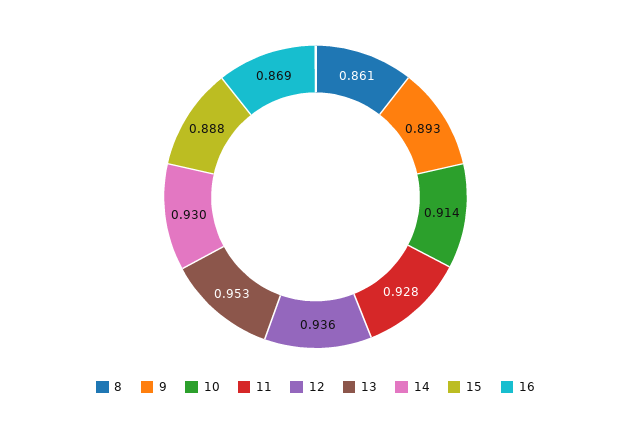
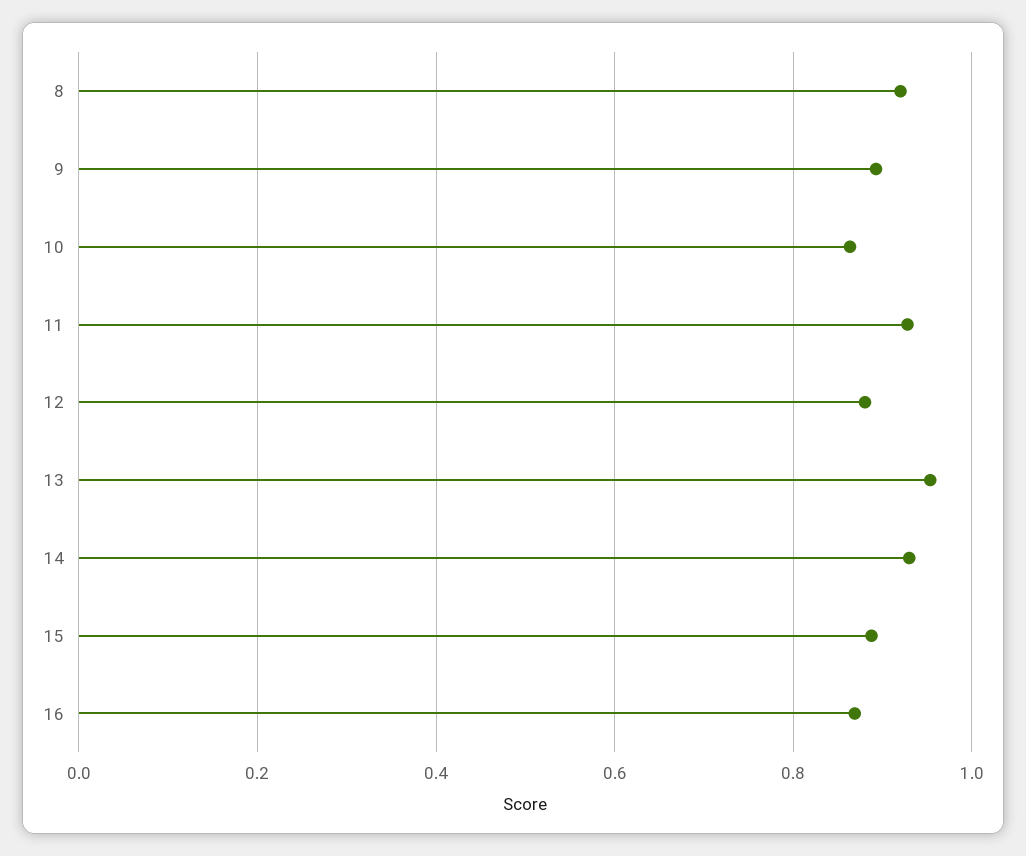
8: 0.861 -> 0.92
10: 0.914 -> 0.86
12: 0.936 -> 0.88

